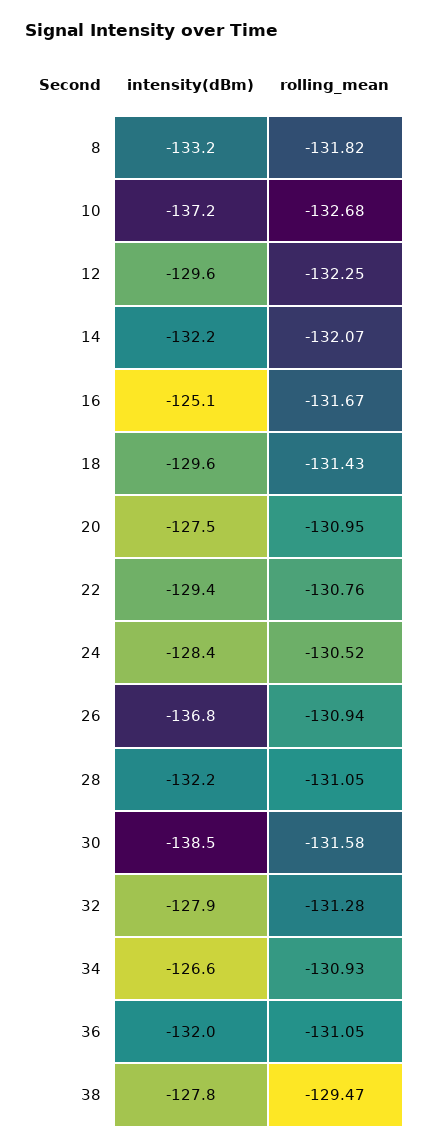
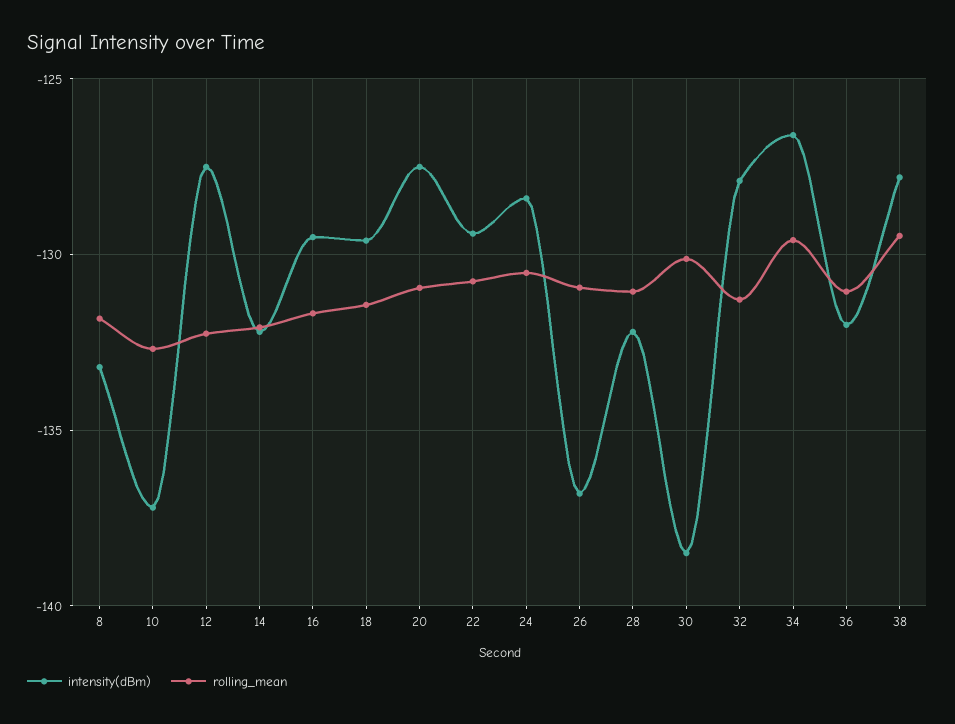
intensity(dBm), 12: -129.6 -> -127.5
intensity(dBm), 16: -125.1 -> -129.5
rolling_mean, 30: -131.58 -> -130
rolling_mean, 34: -130.93 -> -129.5

